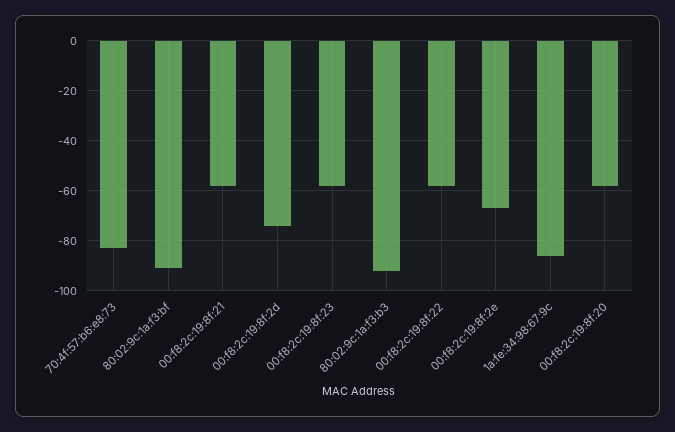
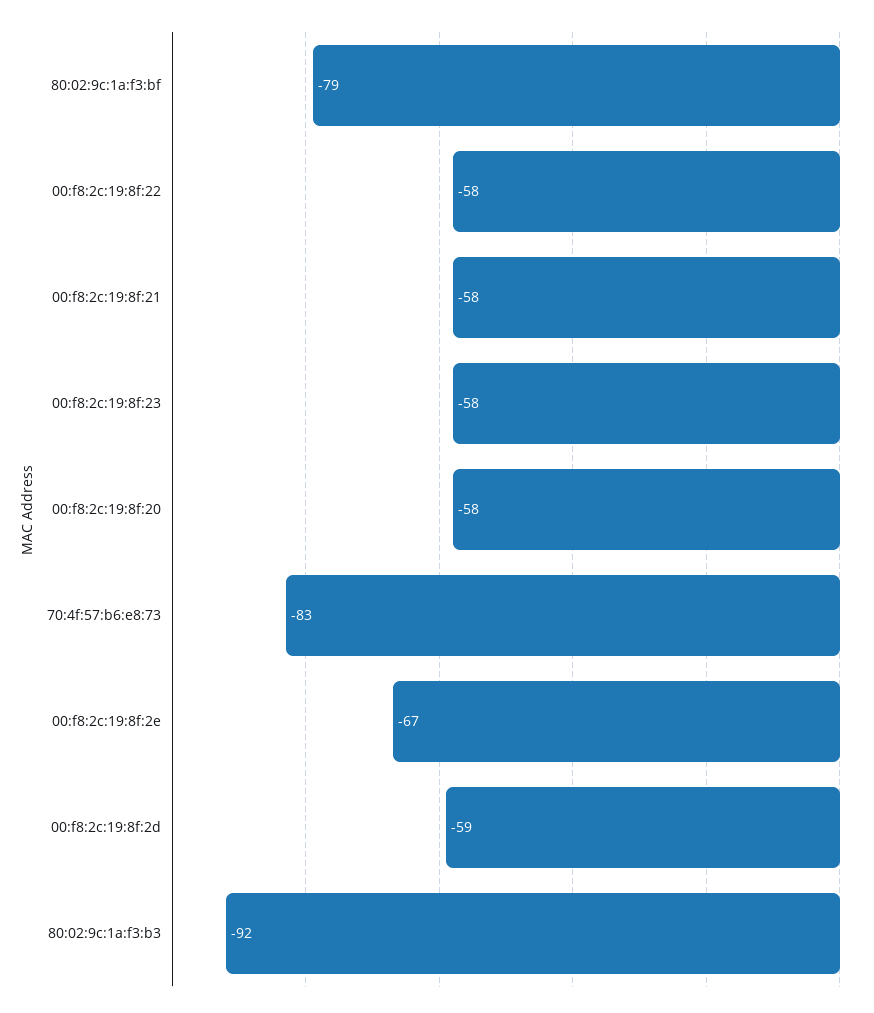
80:02:9c:1a:f3:bf: -90 -> -79
00:f8:2c:19:8f:2d: -75 -> -59
1a:fe:34:98:67:9c: -85 -> none

